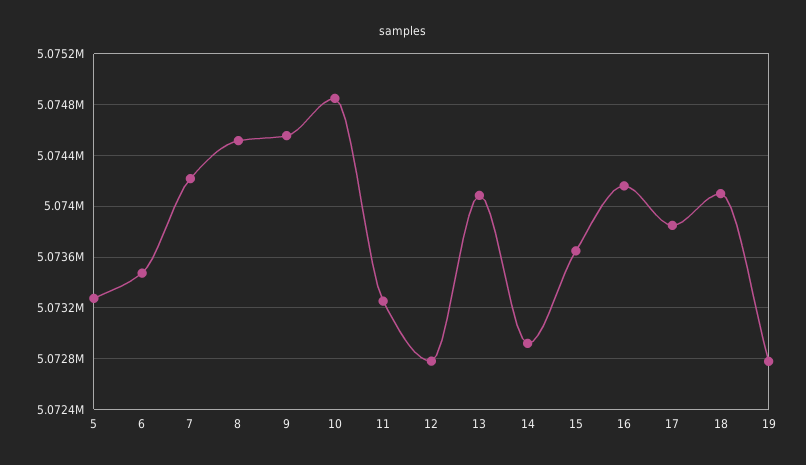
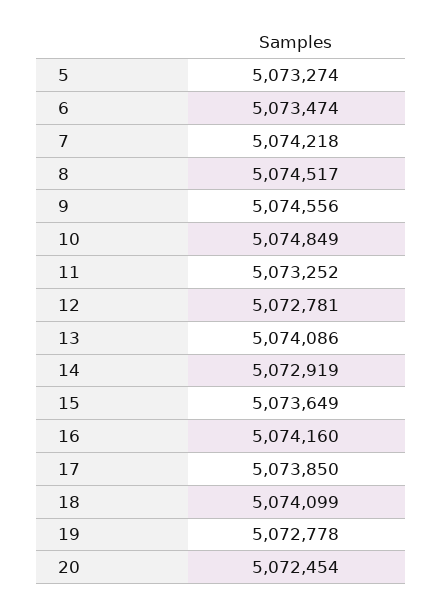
20: none -> 5072454

